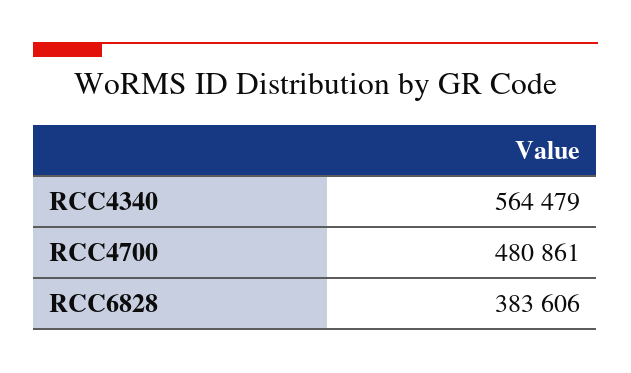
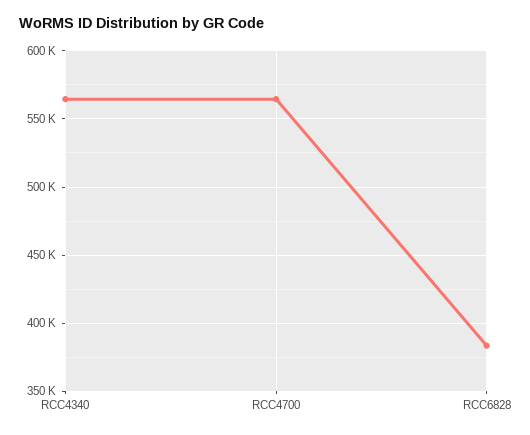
RCC4700: 480861 -> 565000

